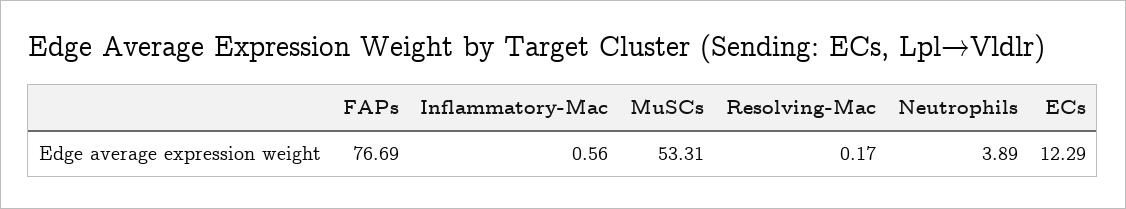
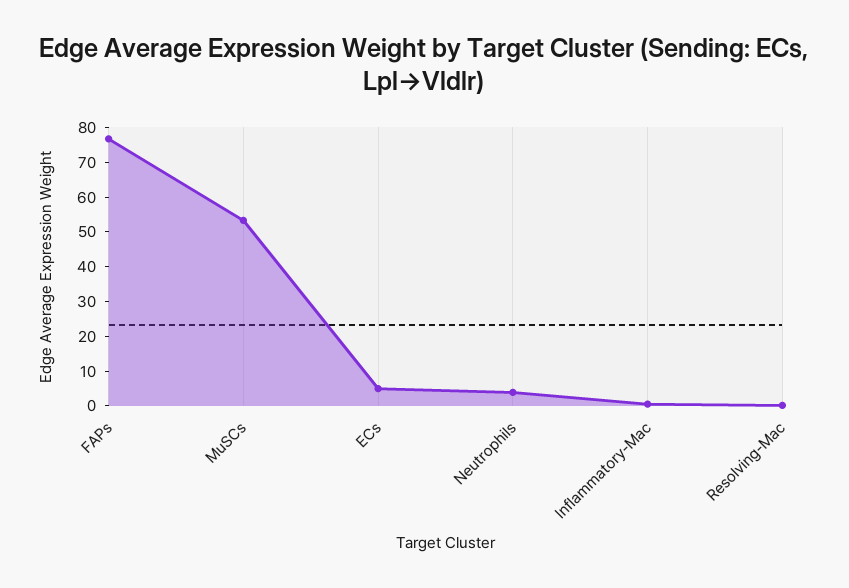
ECs: 12.29 -> 5

